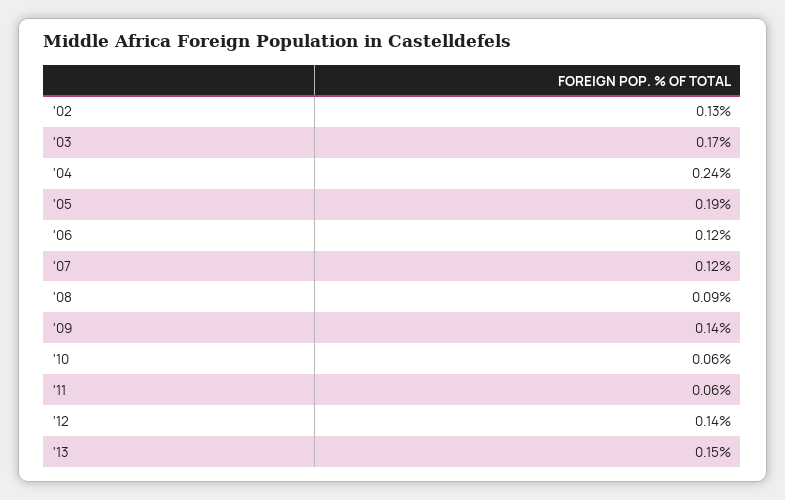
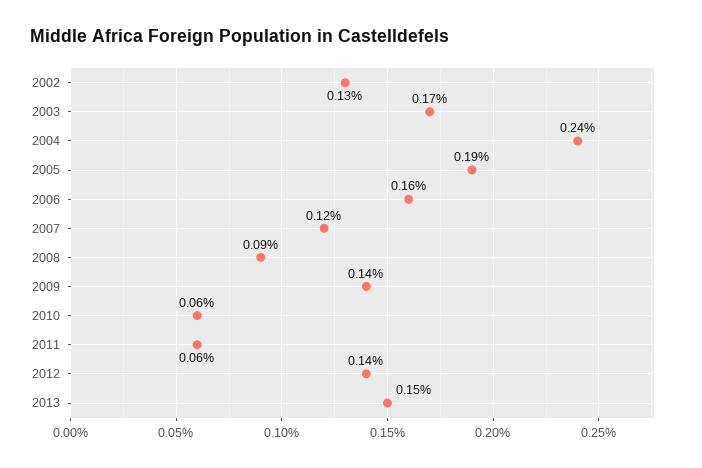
'06: 0.12 -> 0.16

